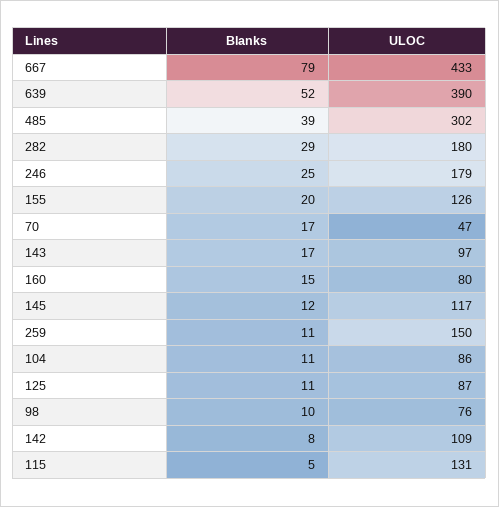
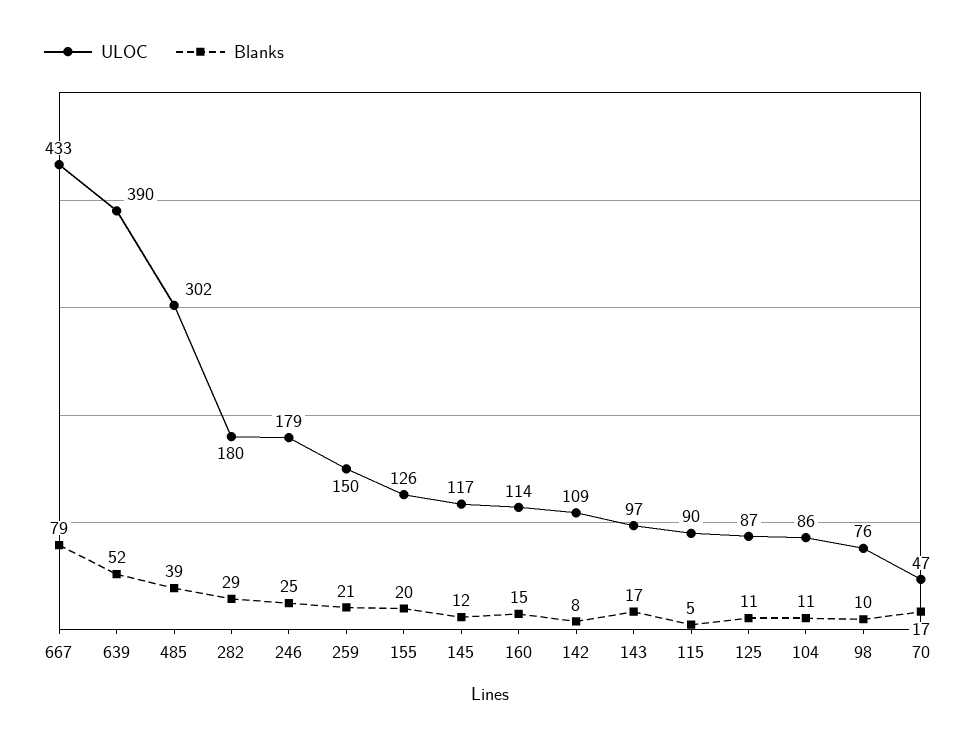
ULOC, 160: 80 -> 114
Blanks, 259: 11 -> 21
ULOC, 115: 131 -> 90

